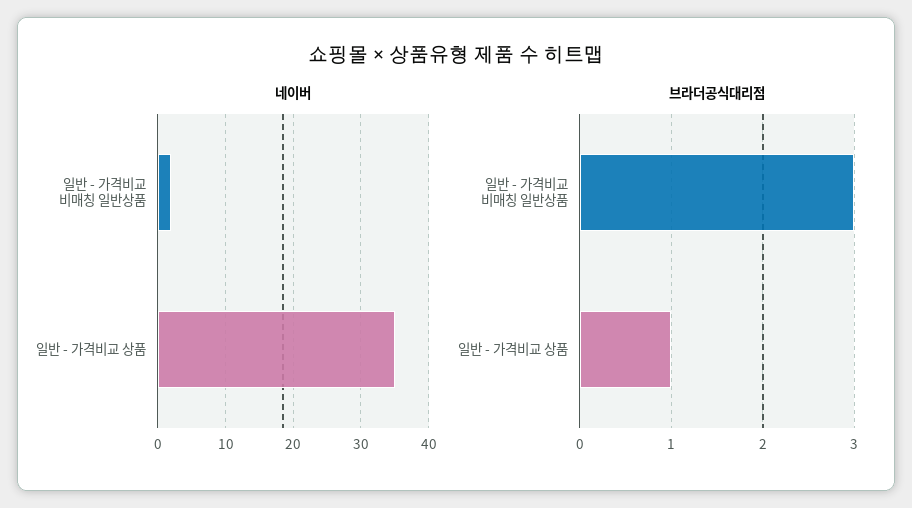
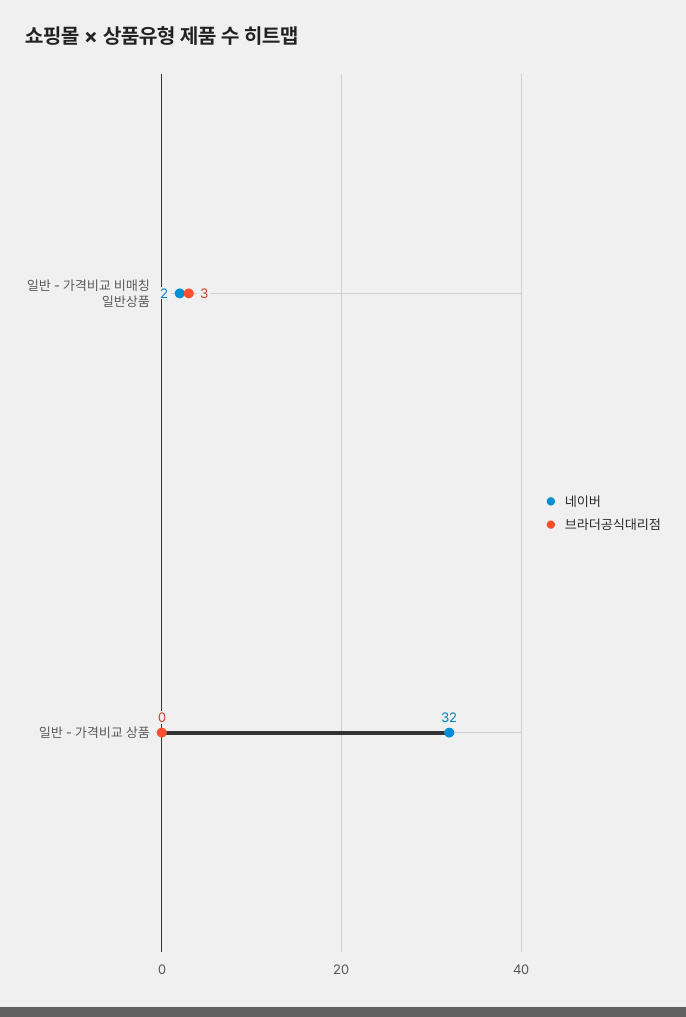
네이버, 일반 - 가격비교 상품: 35 -> 32
브라더공식대리점, 일반 - 가격비교 상품: 1 -> 0

